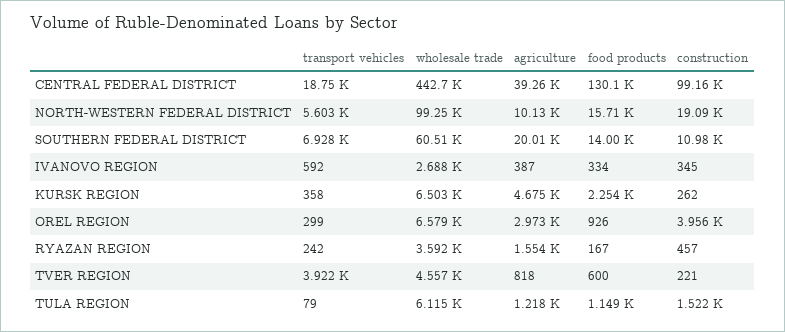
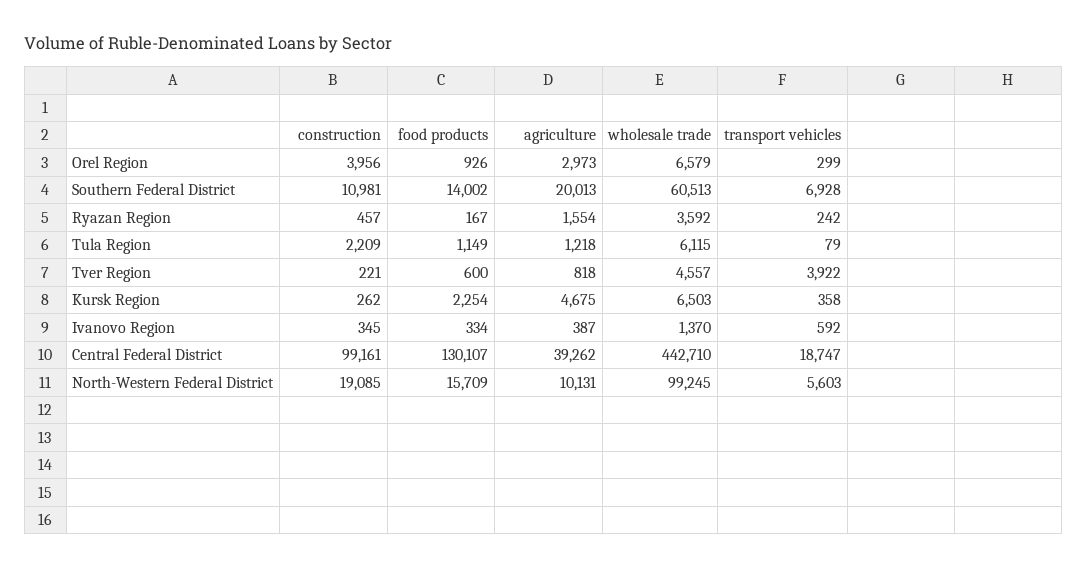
wholesale trade, IVANOVO REGION: 2688 -> 1370
construction, TULA REGION: 1522 -> 2209

